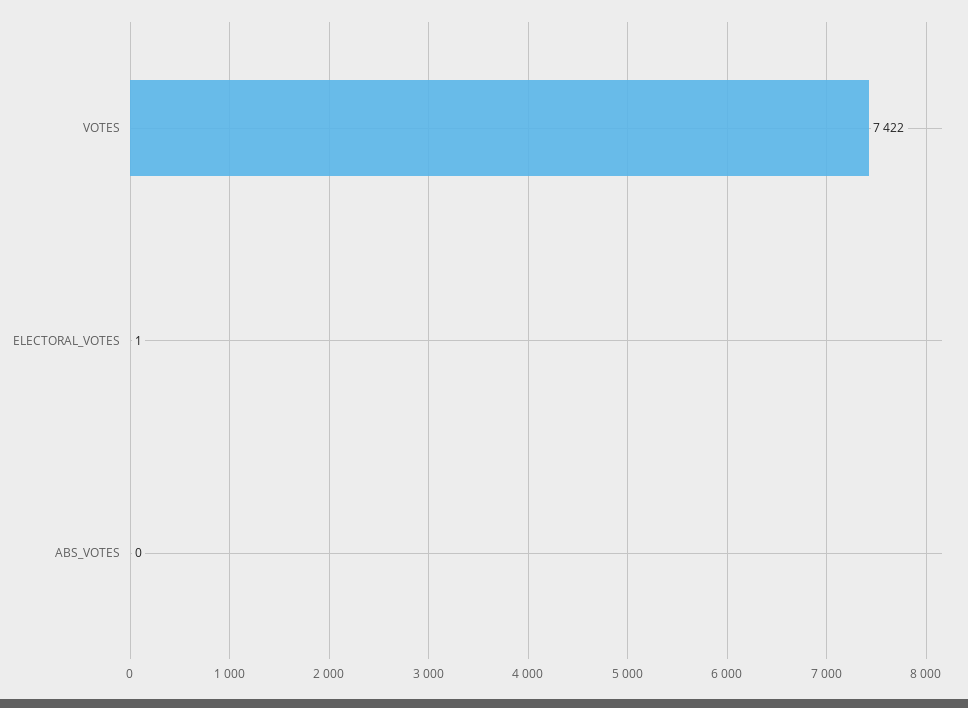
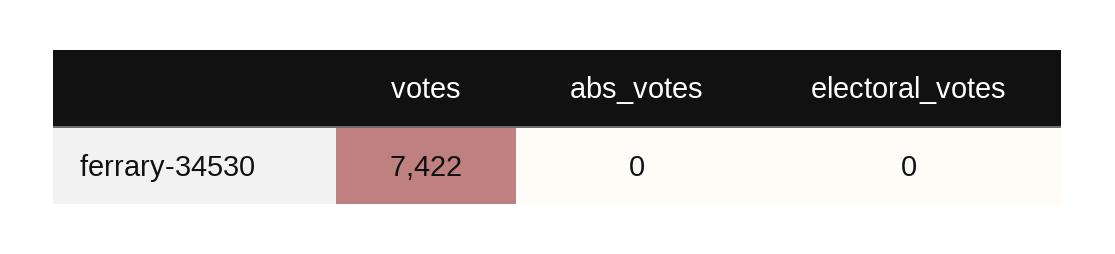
ELECTORAL_VOTES: 1 -> 0

